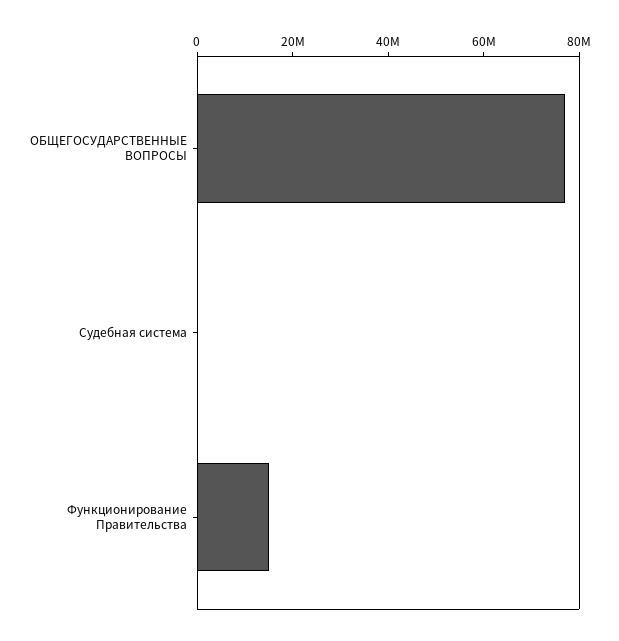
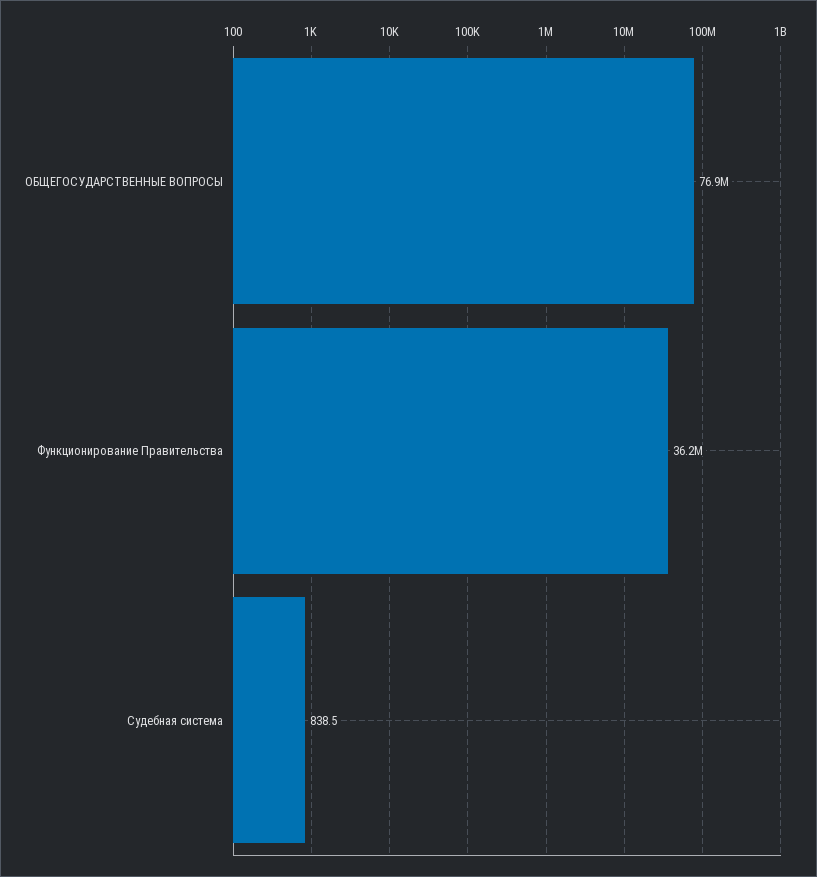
Функционирование Правительства: 15000000 -> 36200000

